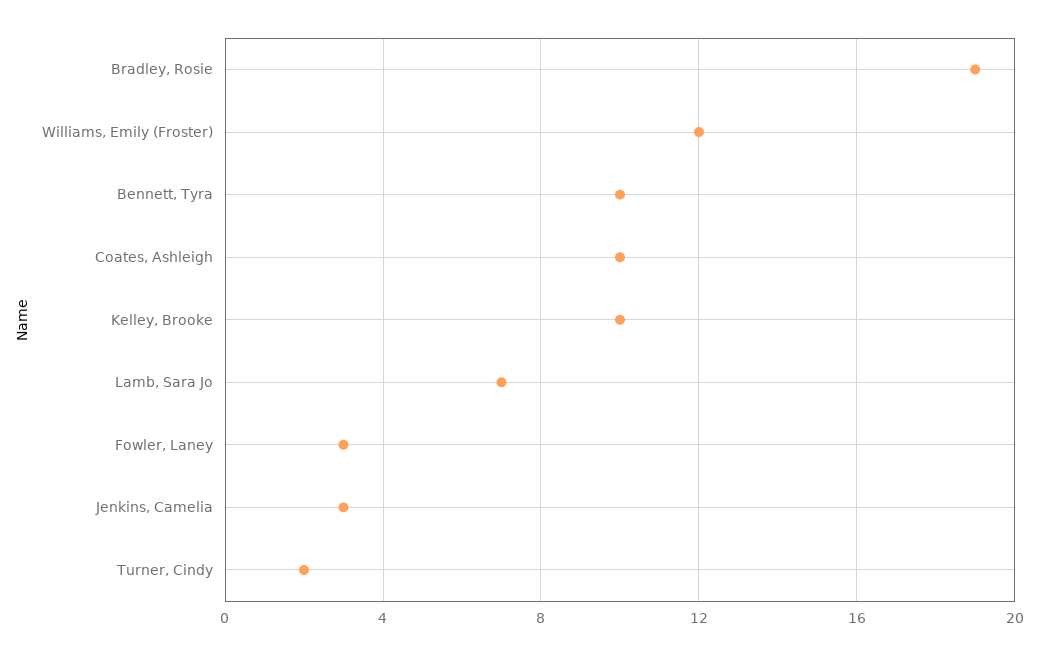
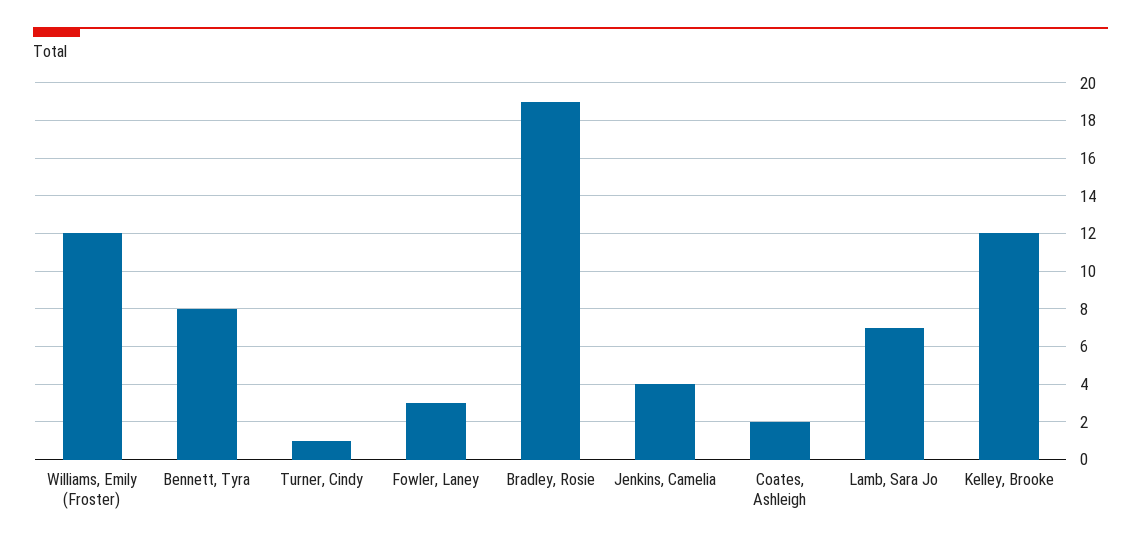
Bennett, Tyra: 10 -> 8
Coates, Ashleigh: 10 -> 2
Kelley, Brooke: 10 -> 12
Jenkins, Camelia: 3 -> 4
Turner, Cindy: 2 -> 1

